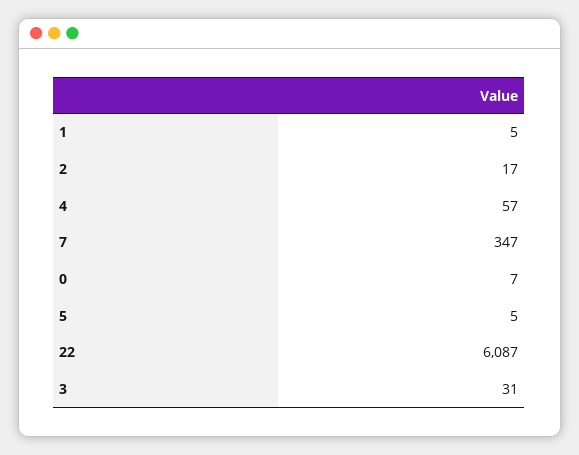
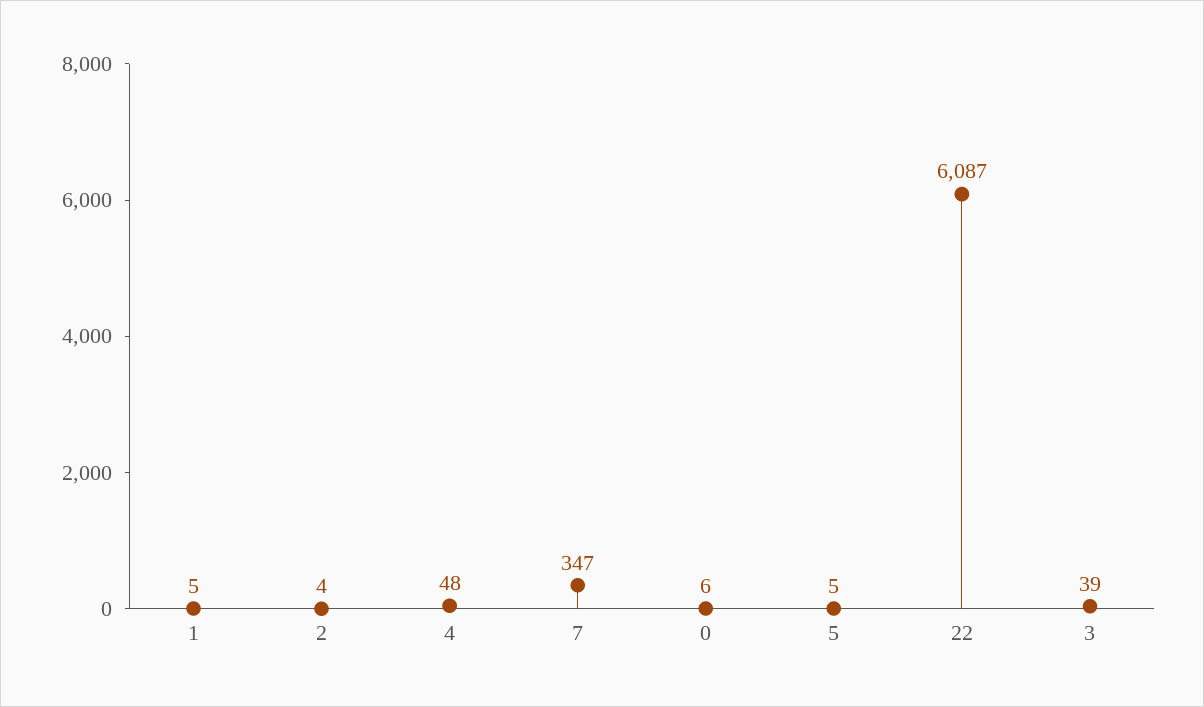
2: 17 -> 4
4: 57 -> 48
0: 7 -> 6
3: 31 -> 39

